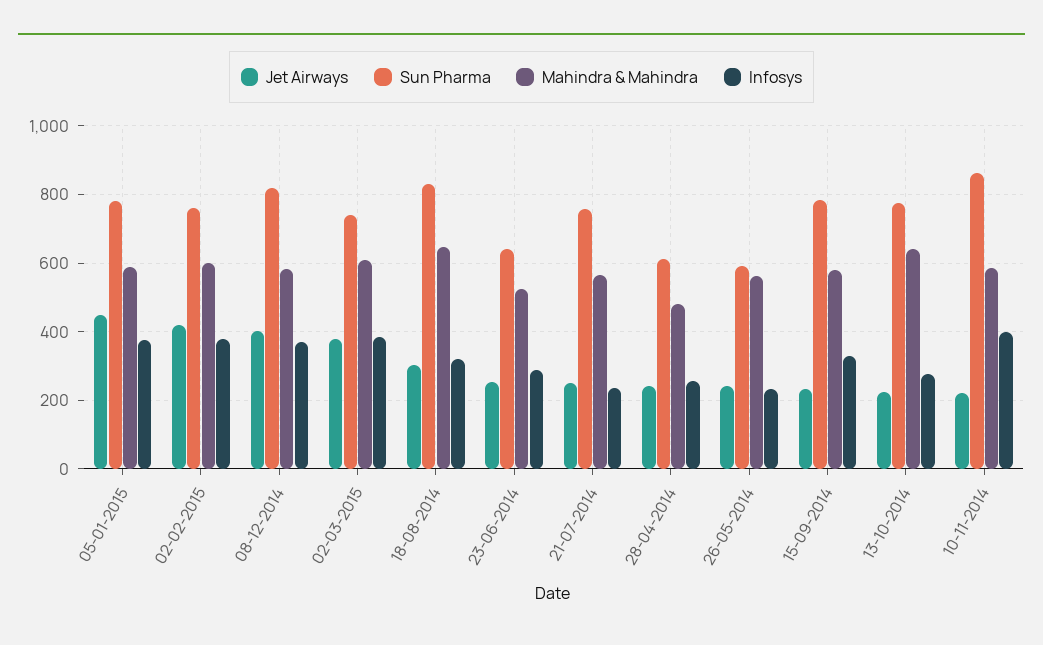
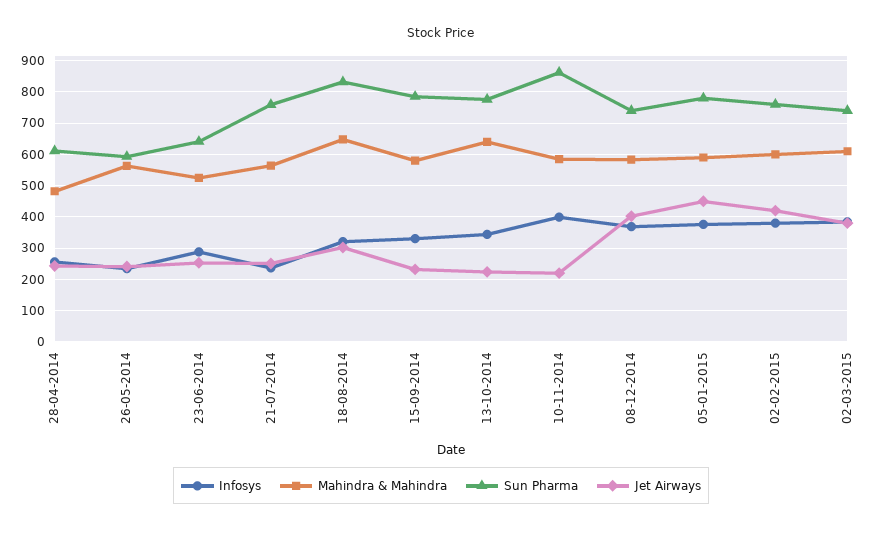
Sun Pharma, 08-12-2014: 820 -> 740
Infosys, 13-10-2014: 280 -> 340

